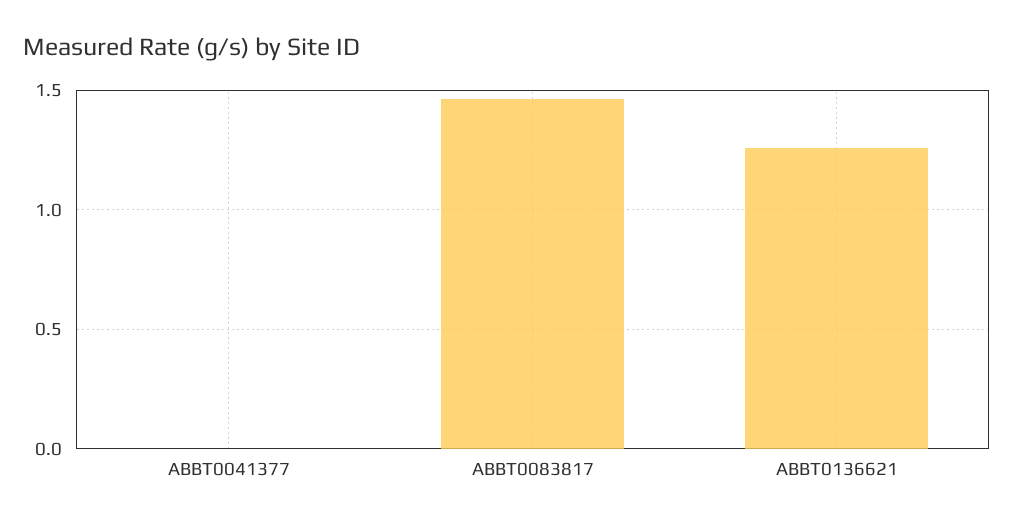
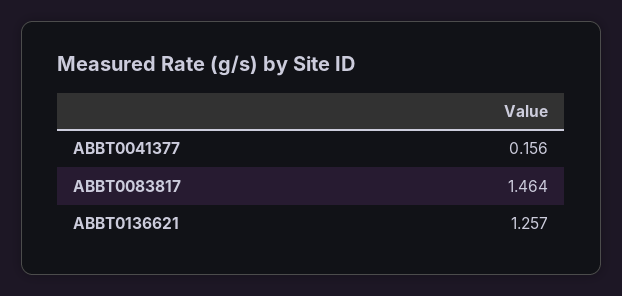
ABBT0041377: 0 -> 0.156

